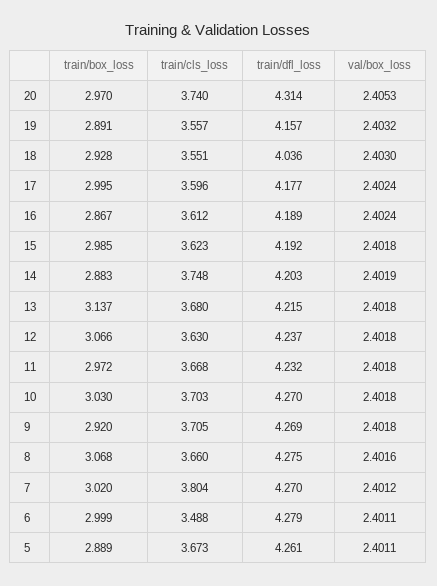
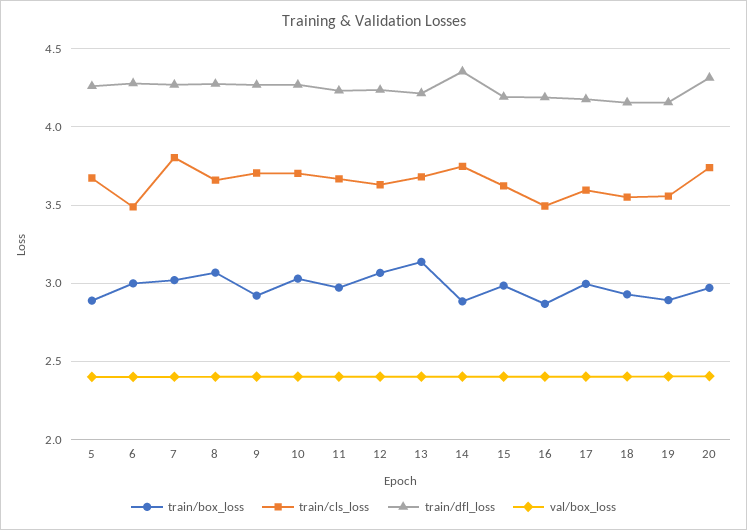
train/dfl_loss, 18: 4.036 -> 4.15
train/cls_loss, 16: 3.612 -> 3.5
train/dfl_loss, 14: 4.203 -> 4.35

